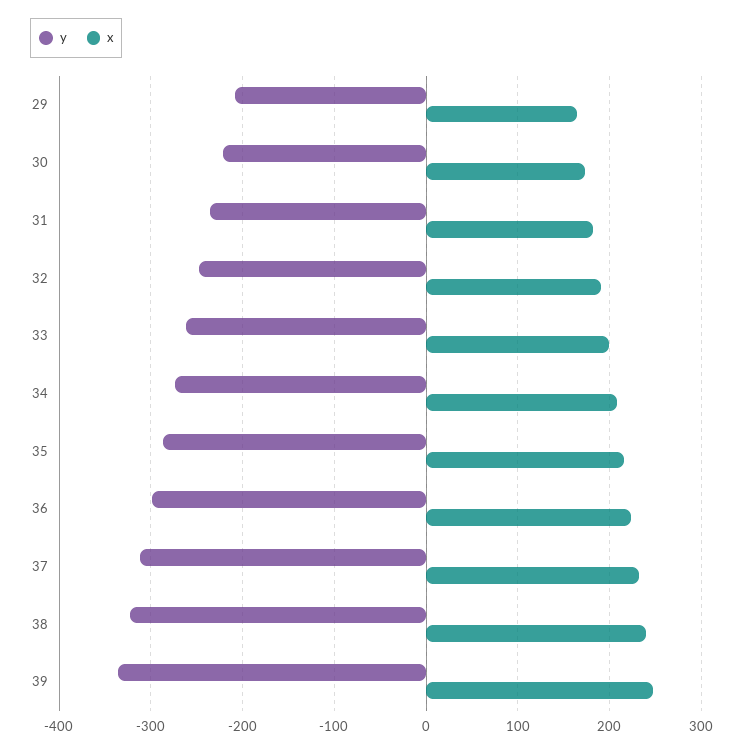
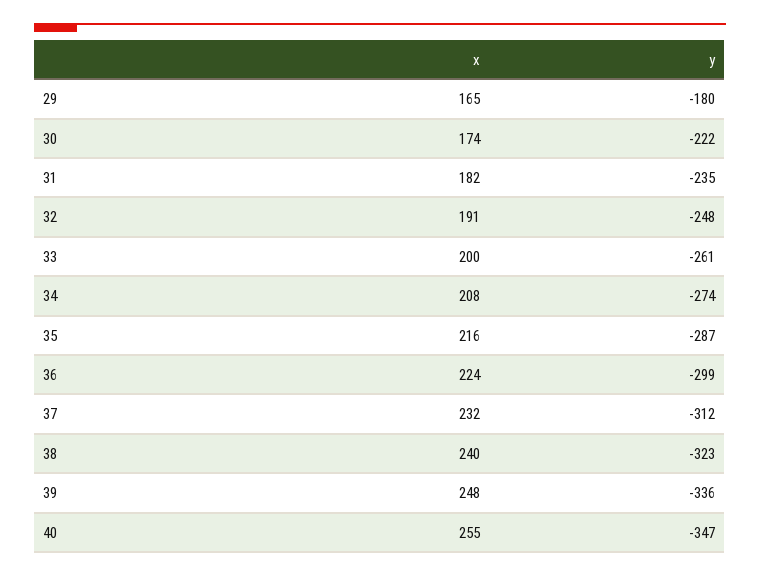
y, 29: -210 -> -180
x, 40: none -> 255
y, 40: none -> -347

